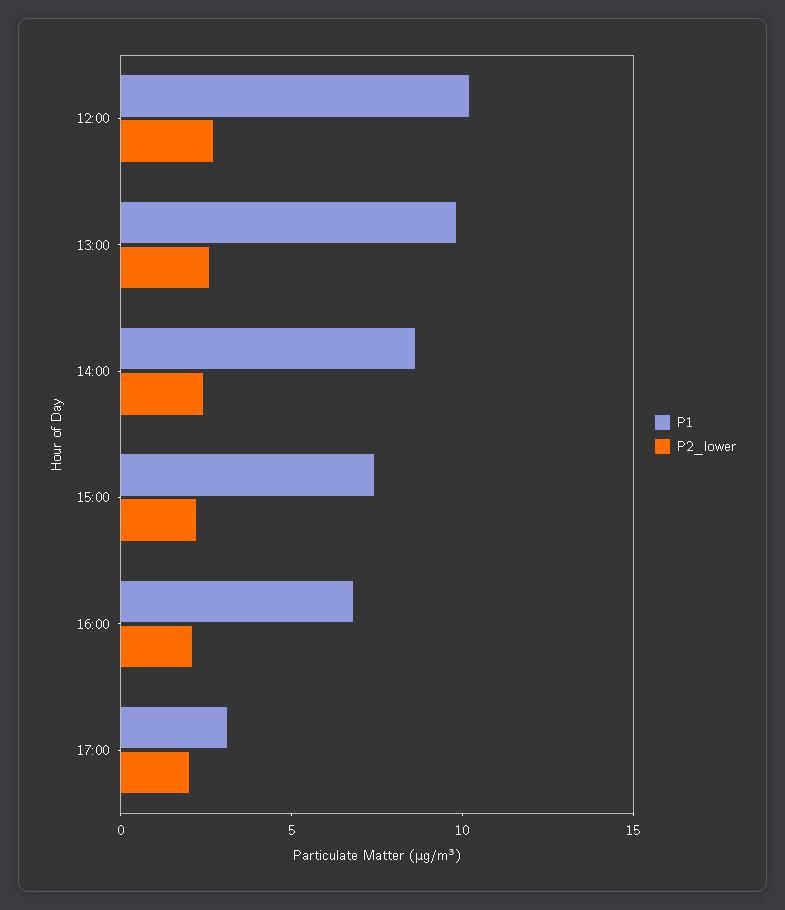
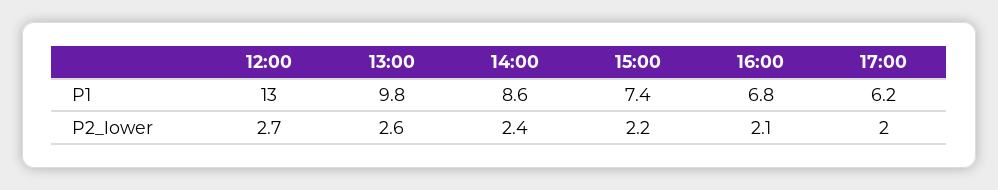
P1, 12:00: 10 -> 13
P1, 17:00: 3 -> 6.2

